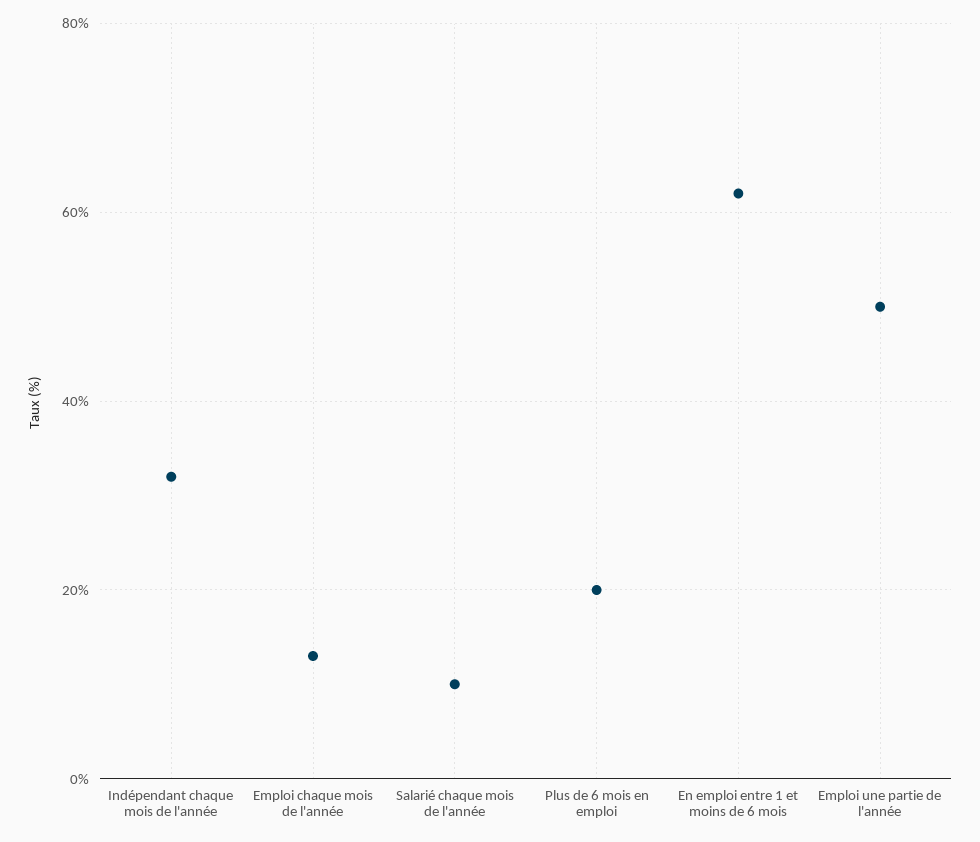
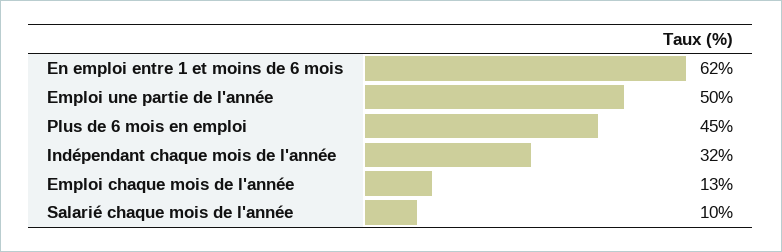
Plus de 6 mois en emploi: 20 -> 45

